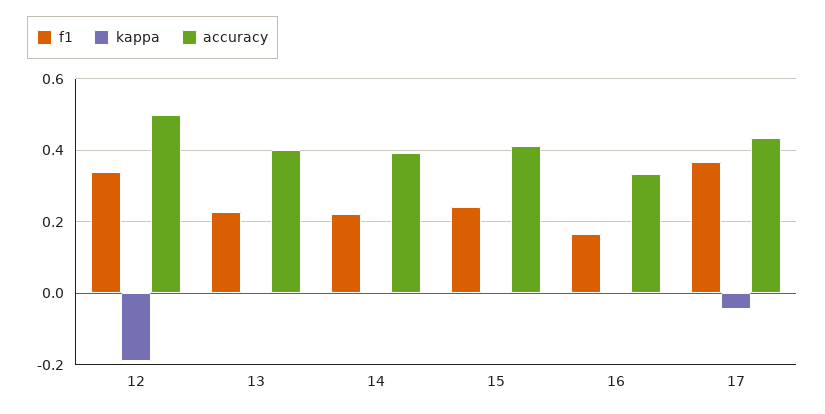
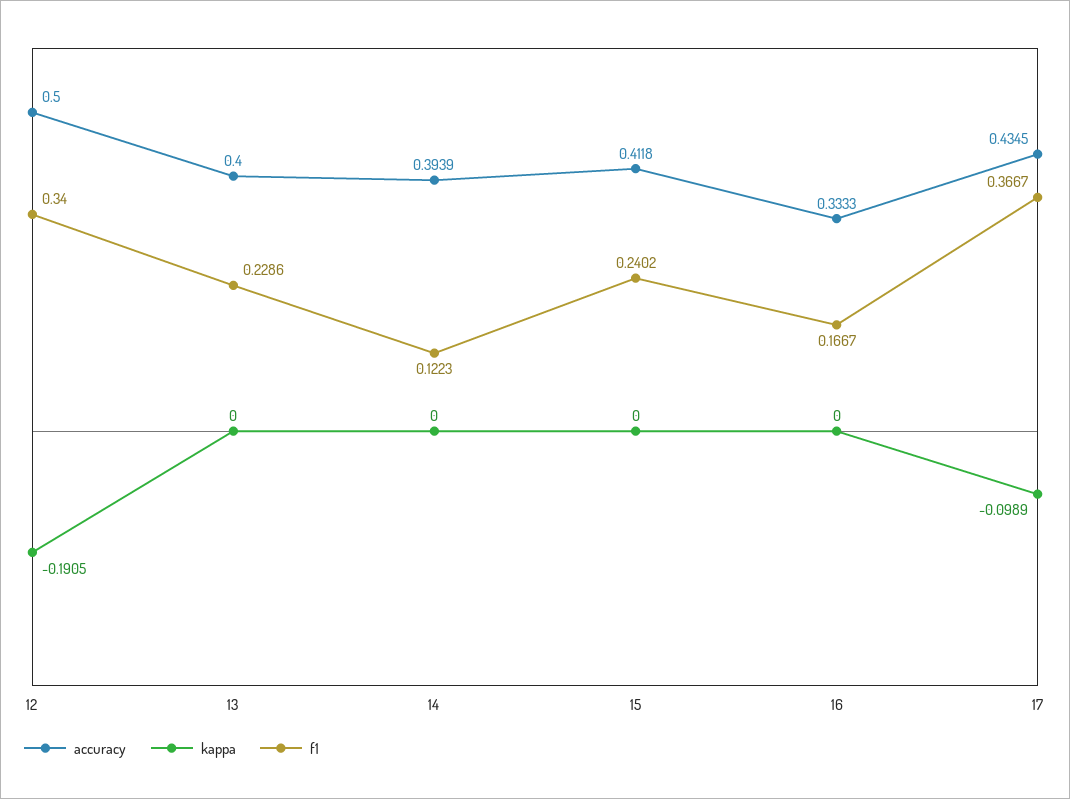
f1, 14: 0.22 -> 0.1223
kappa, 17: -0.04 -> -0.0989

